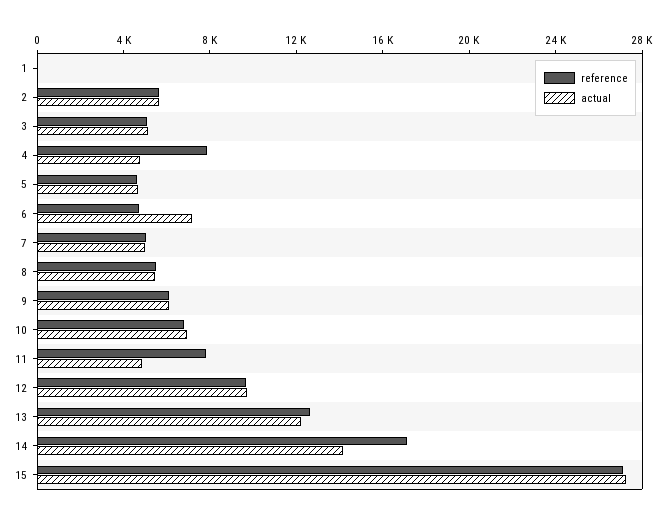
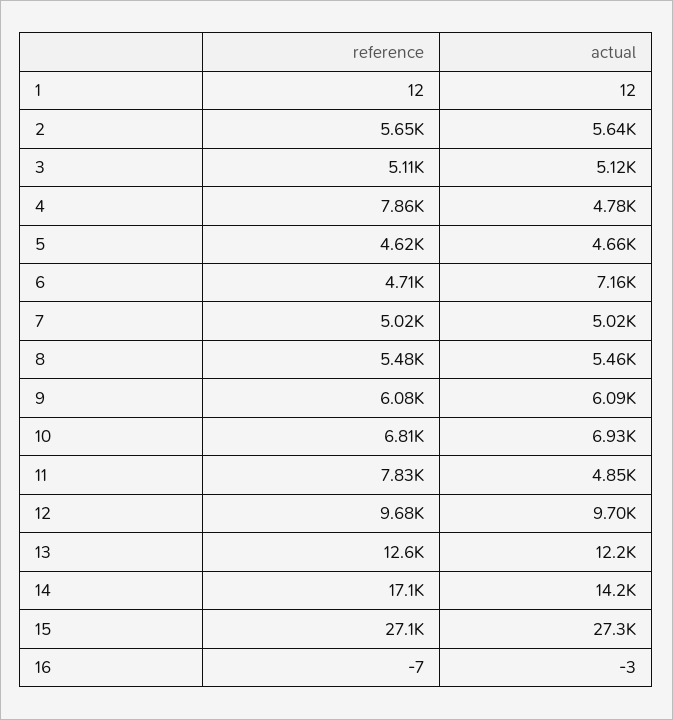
reference, 16: none -> -7
actual, 16: none -> -3

